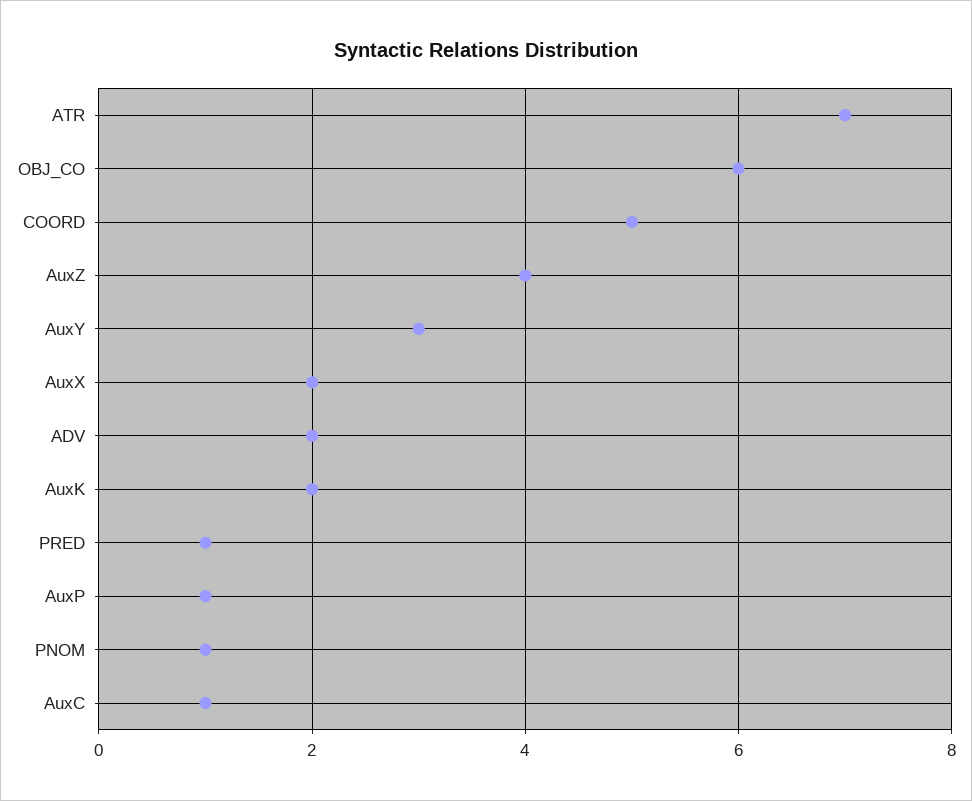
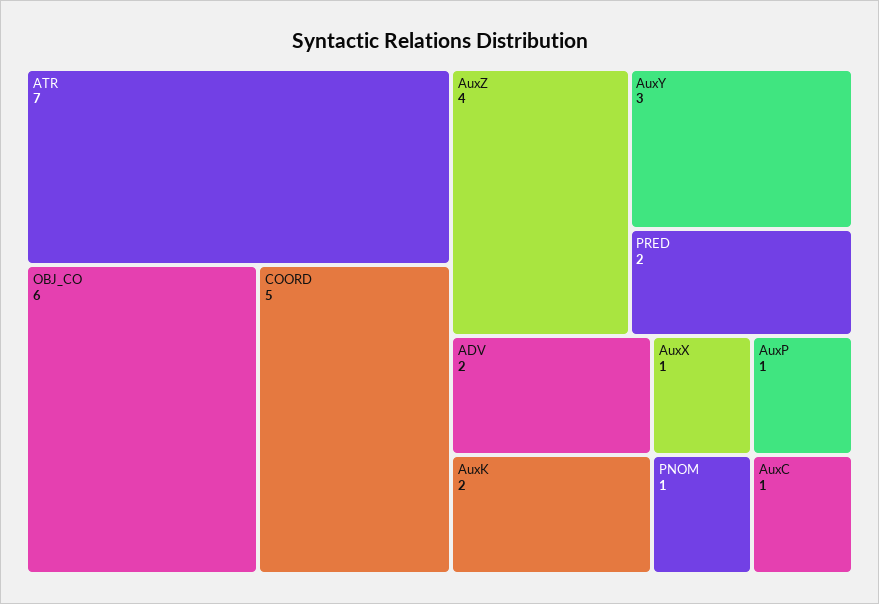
AuxX: 2 -> 1
PRED: 1 -> 2

